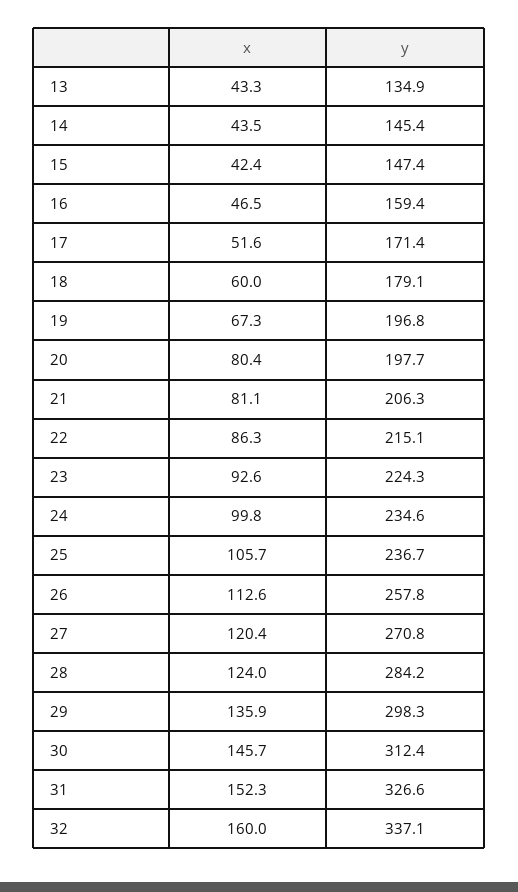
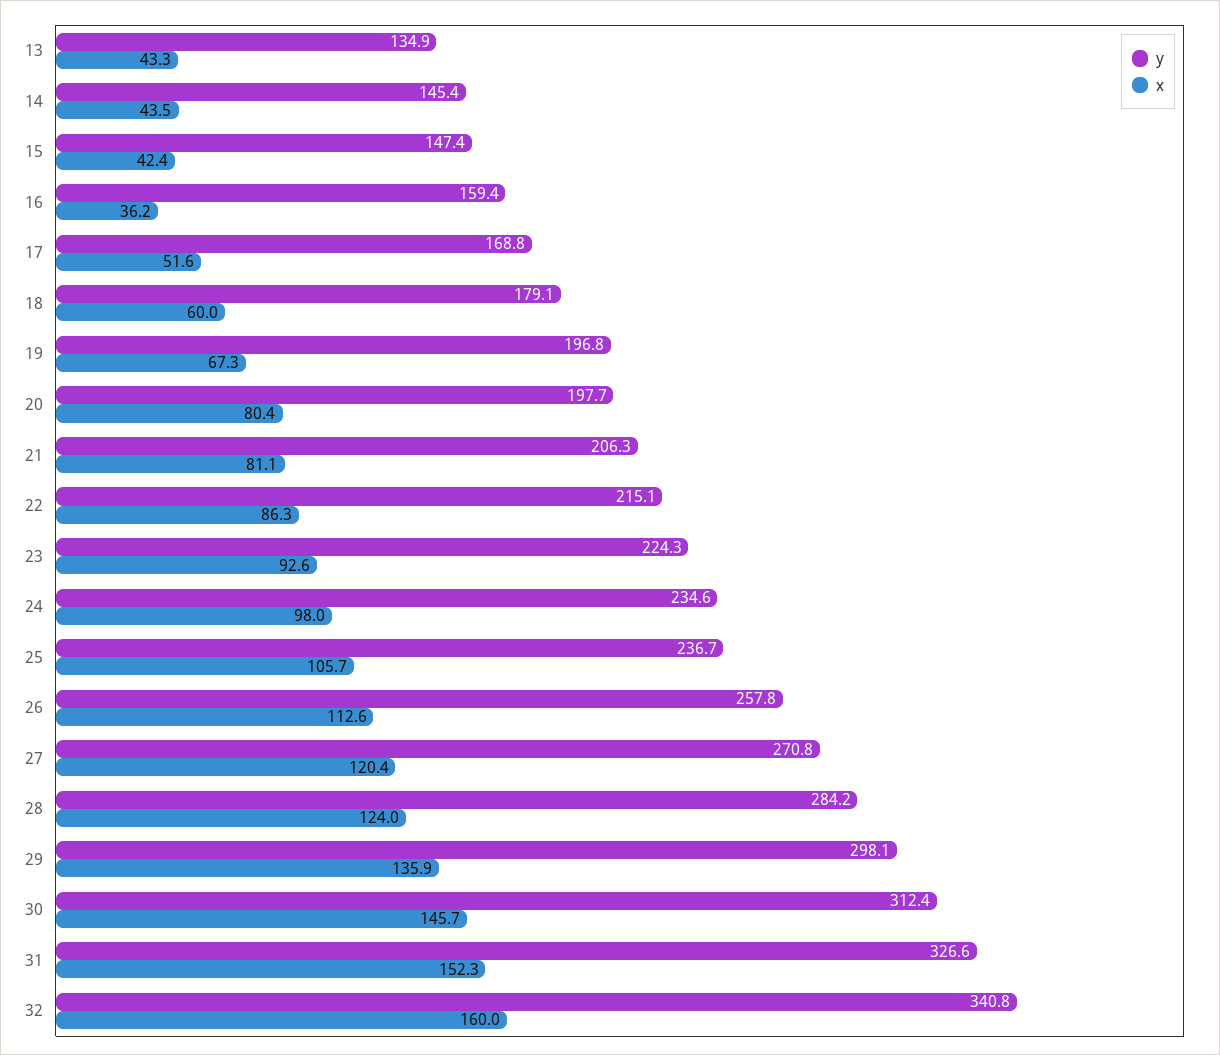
x, 16: 46.5 -> 36.2
y, 17: 171.4 -> 168.8
x, 24: 99.8 -> 98
y, 29: 298.3 -> 298.1
y, 32: 337.1 -> 340.8

